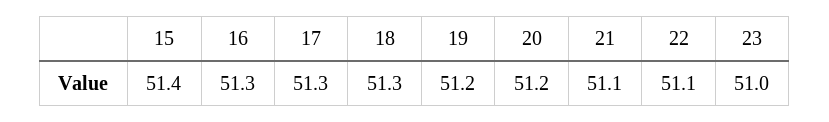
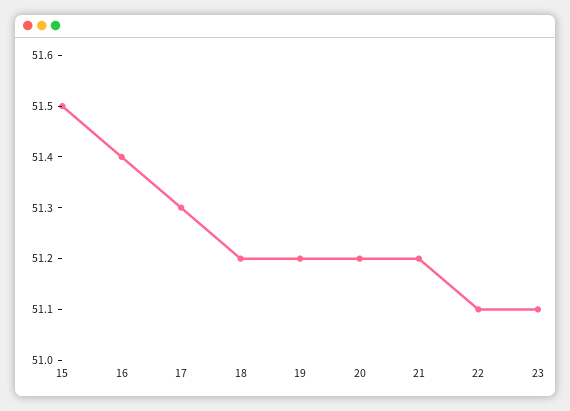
15: 51.4 -> 51.5
16: 51.3 -> 51.4
18: 51.3 -> 51.2
21: 51.1 -> 51.2
23: 51 -> 51.1

